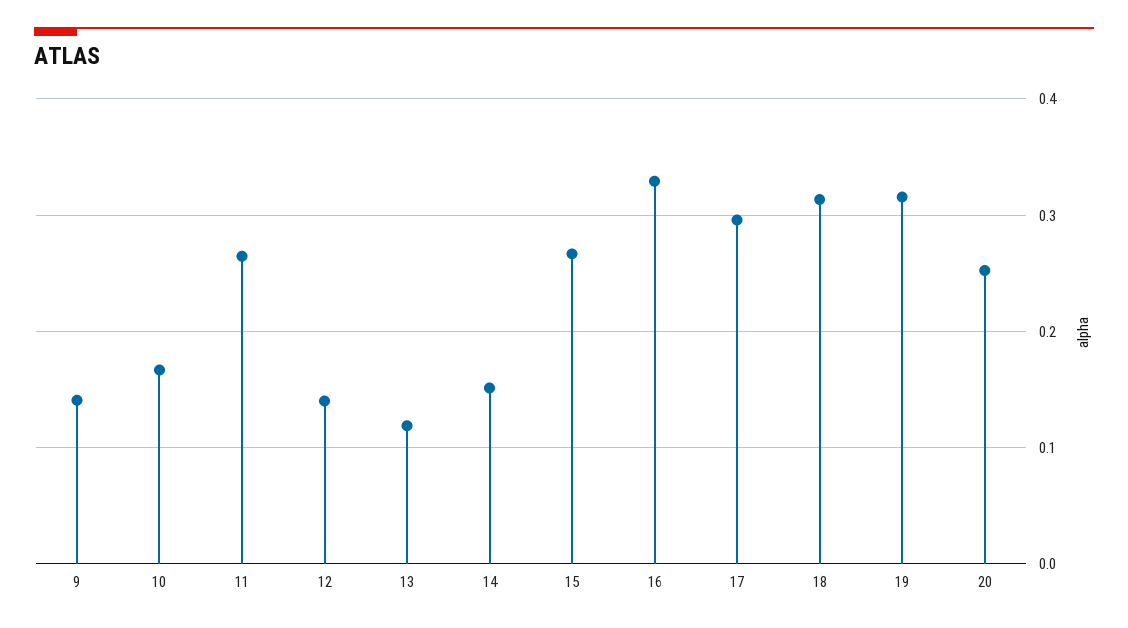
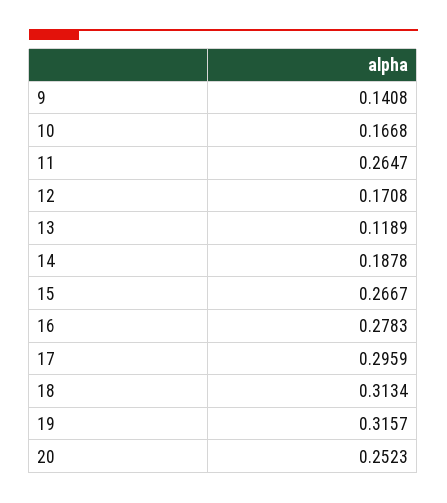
12: 0.14 -> 0.1708
14: 0.15 -> 0.1878
16: 0.33 -> 0.2783

